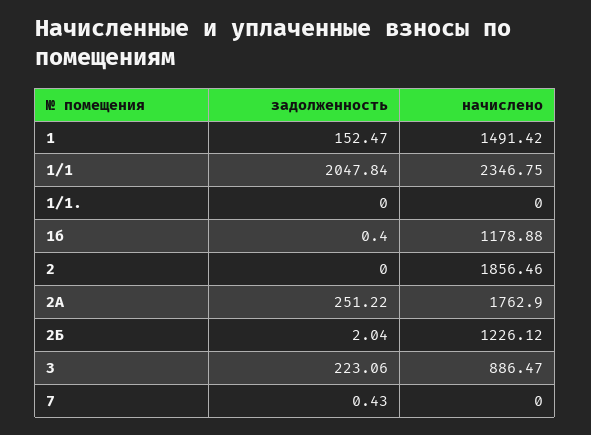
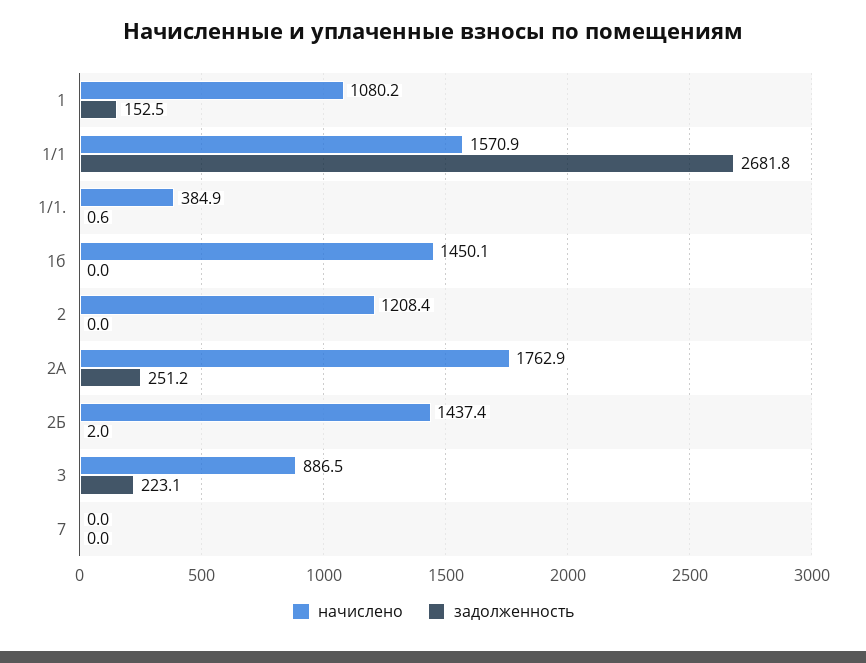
начислено, 1: 1491.42 -> 1080.2
задолженность, 1/1: 2047.84 -> 2681.8
начислено, 1/1: 2346.75 -> 1570.9
задолженность, 1/1.: 0 -> 0.6
начислено, 1/1.: 0 -> 384.9
задолженность, 1б: 0.4 -> 0
начислено, 1б: 1178.88 -> 1450.1
начислено, 2: 1856.46 -> 1208.4
начислено, 2Б: 1226.12 -> 1437.4
задолженность, 7: 0.43 -> 0

